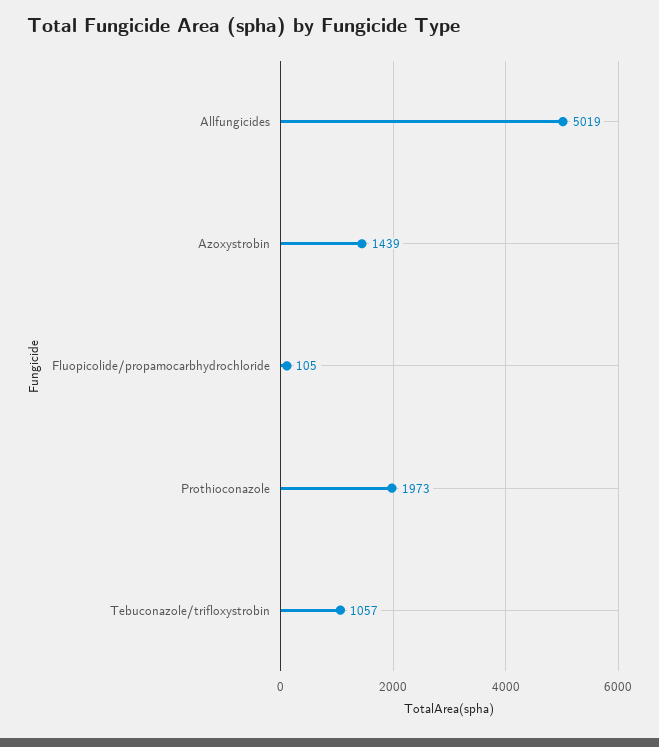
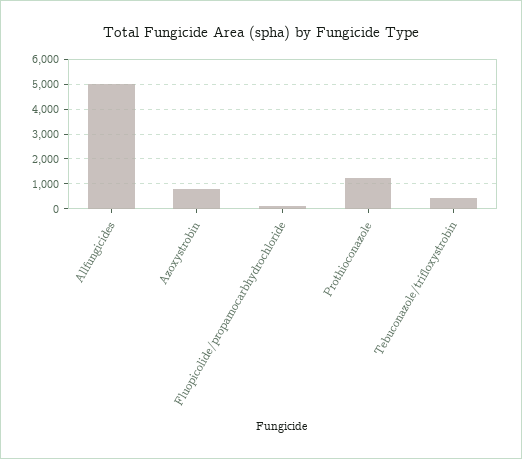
Azoxystrobin: 1439 -> 750
Prothioconazole: 1973 -> 1250
Tebuconazole/trifloxystrobin: 1057 -> 500

